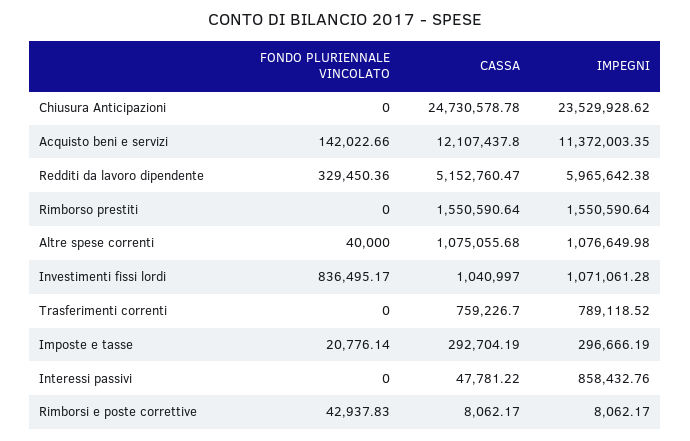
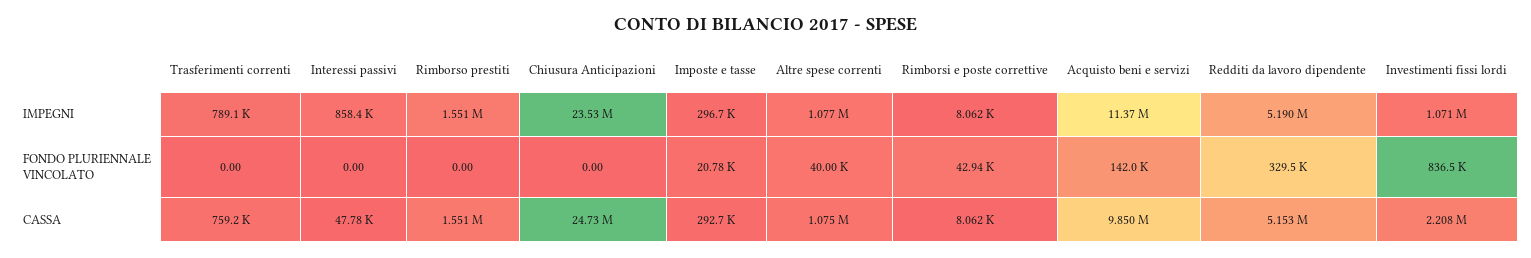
CASSA, Acquisto beni e servizi: 12107437.8 -> 9850000
IMPEGNI, Redditi da lavoro dipendente: 5965642.38 -> 5190000
CASSA, Investimenti fissi lordi: 1040997 -> 2208000

